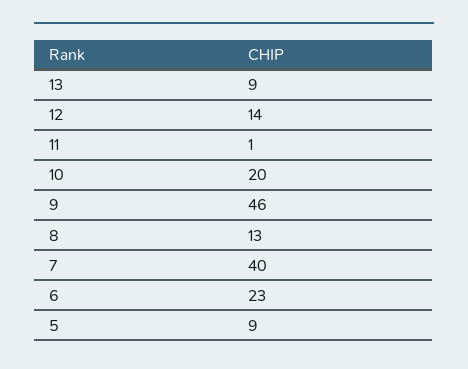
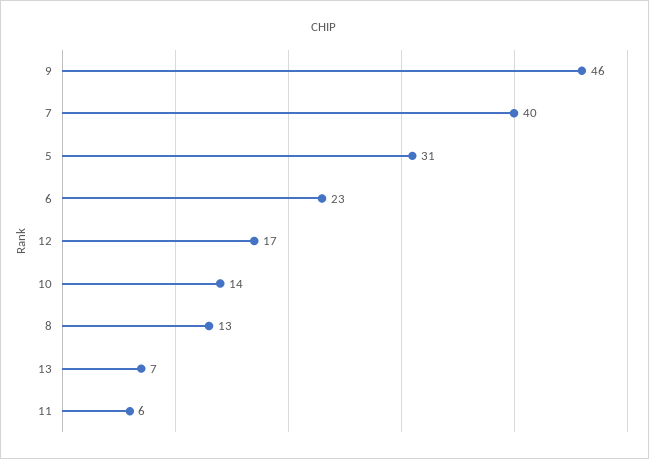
13: 9 -> 7
12: 14 -> 17
11: 1 -> 6
10: 20 -> 14
5: 9 -> 31

